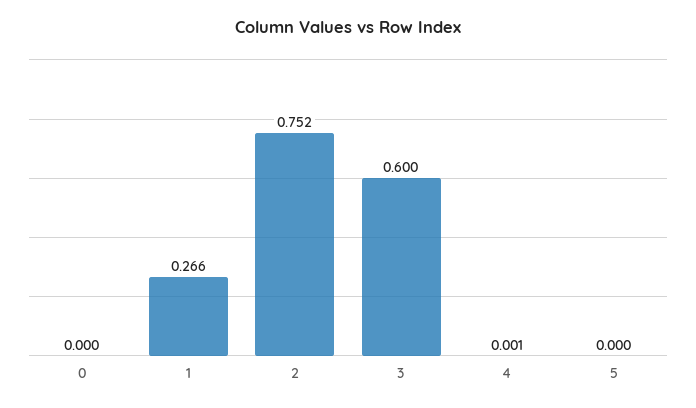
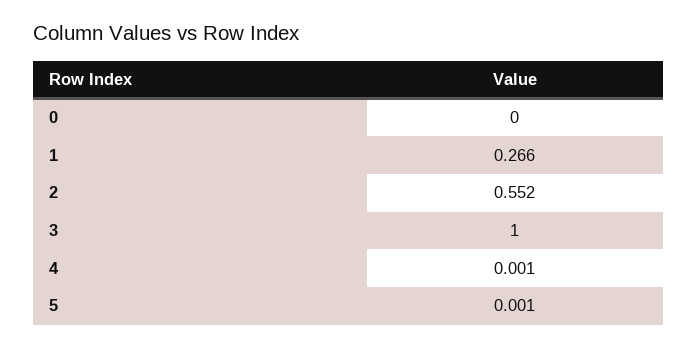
2: 0.752 -> 0.552
3: 0.6 -> 1
5: 0 -> 0.001

